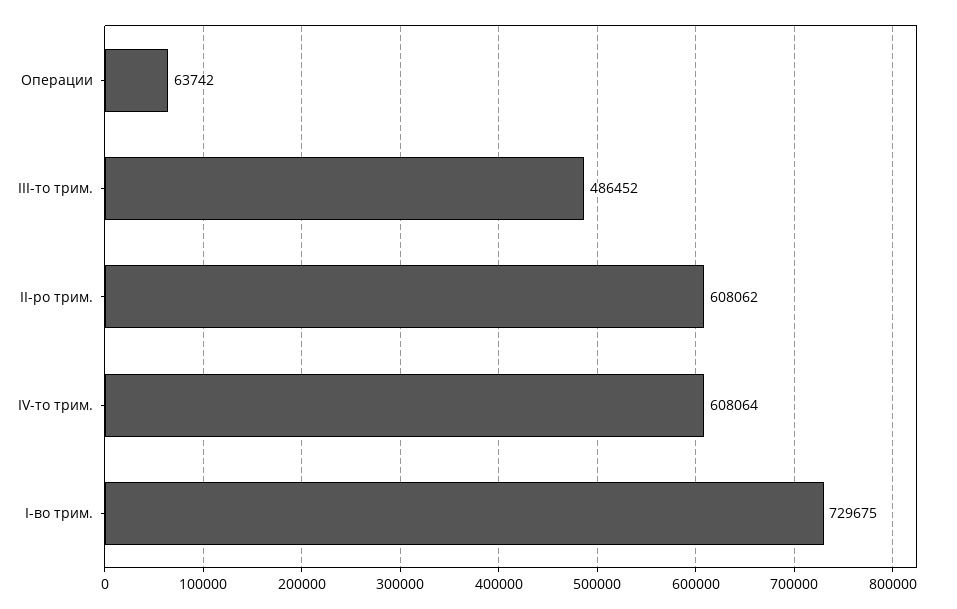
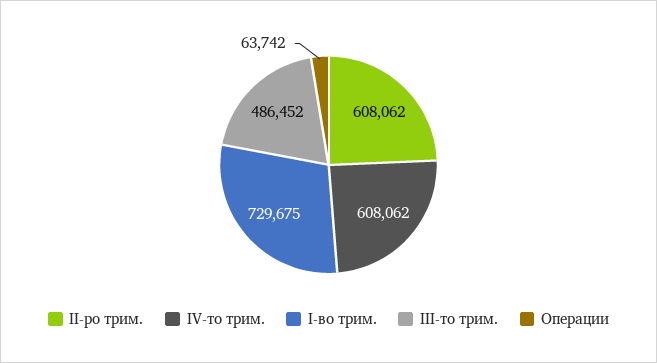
IV-то трим.: 608064 -> 608062

